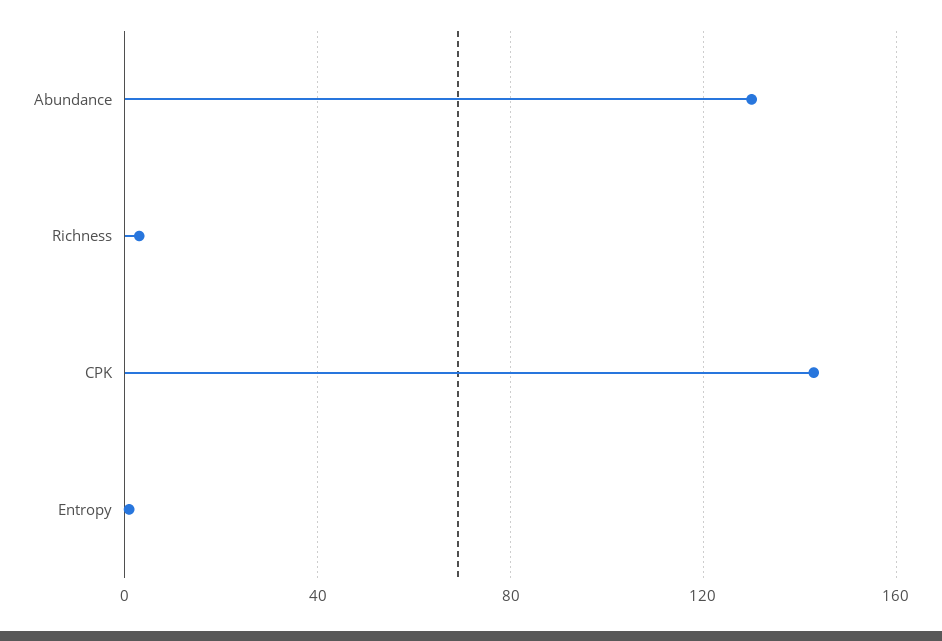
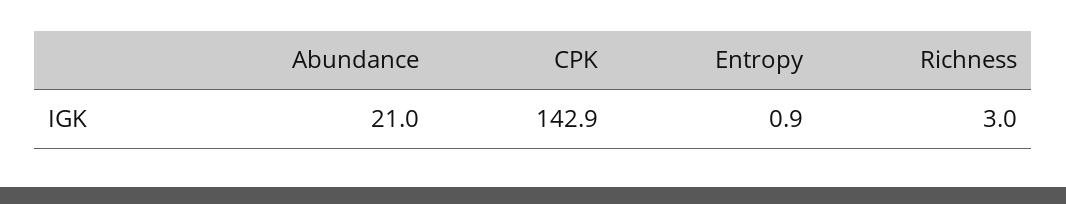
Abundance: 130 -> 21

